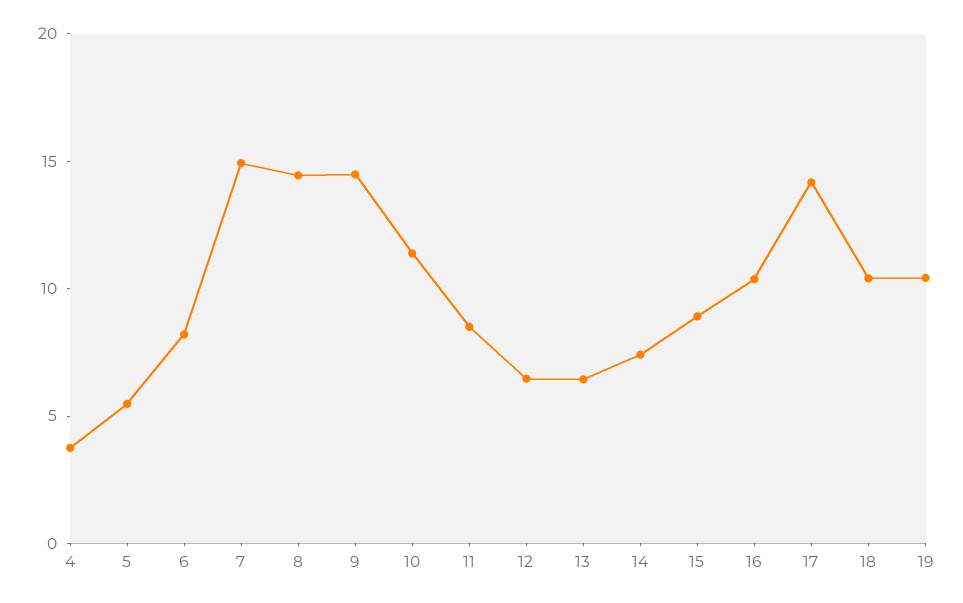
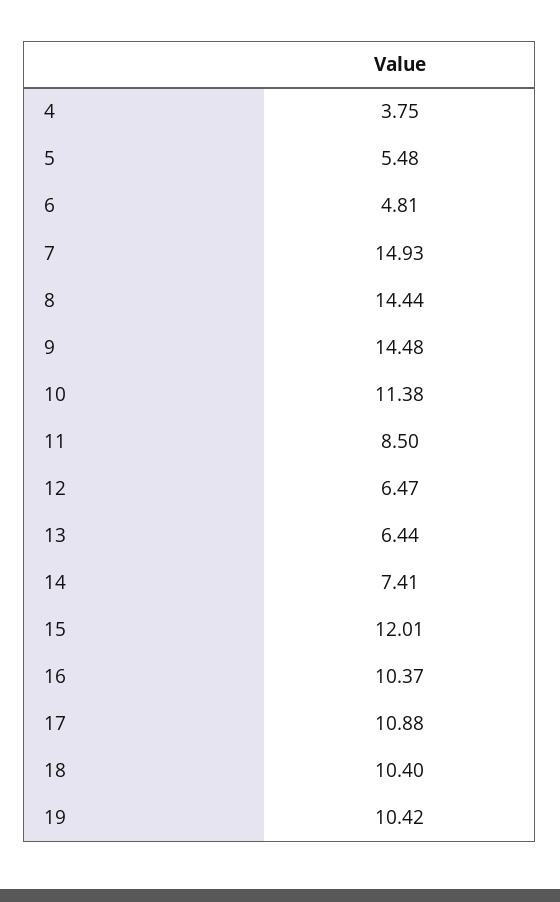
6: 8 -> 4.81
15: 9 -> 12.01
17: 14 -> 10.88

